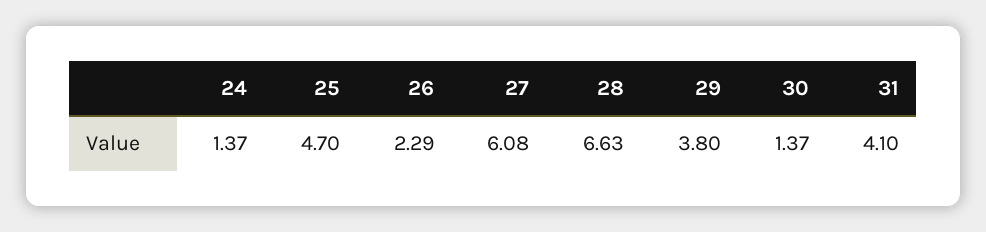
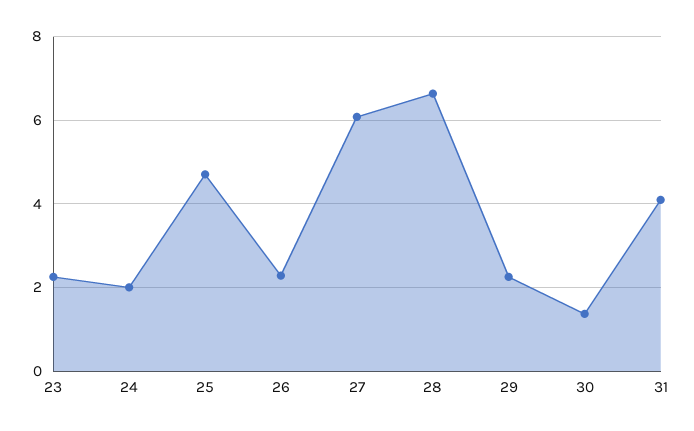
24: 1.37 -> 2
29: 3.8 -> 2.2
23: none -> 2.2

